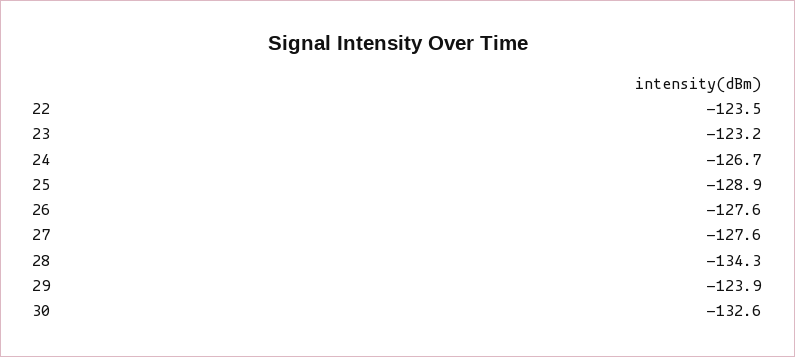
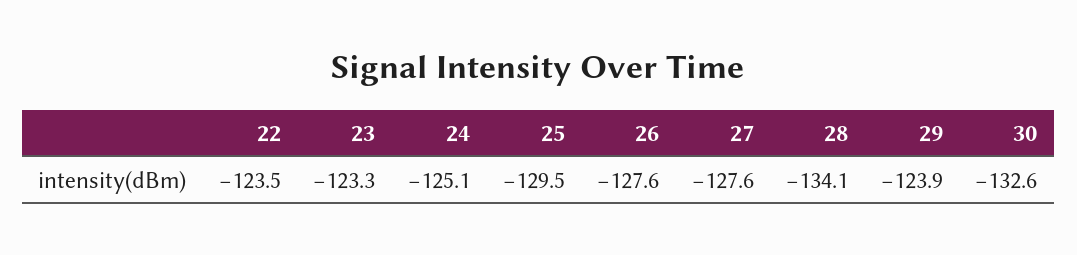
23: -123.2 -> -123.3
24: -126.7 -> -125.1
25: -128.9 -> -129.5
28: -134.3 -> -134.1

